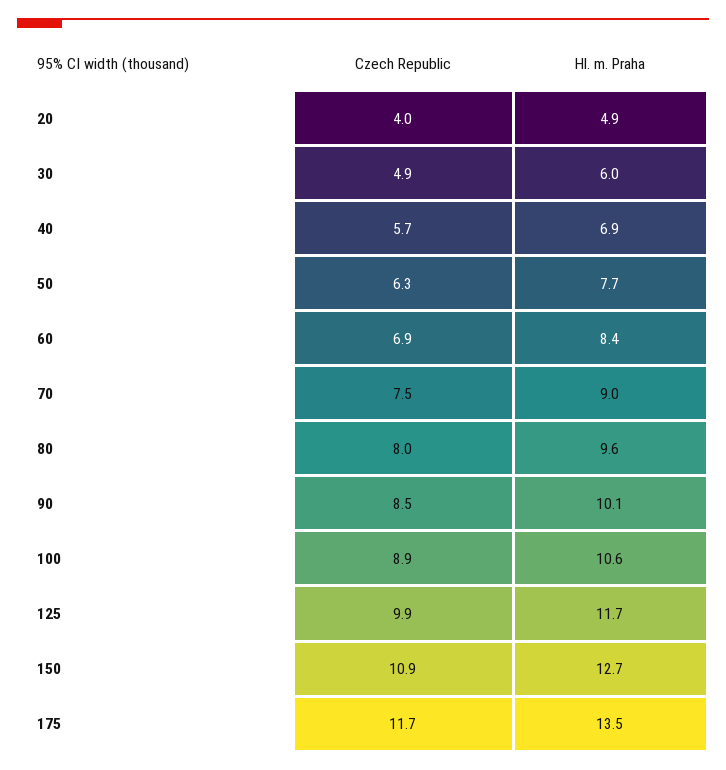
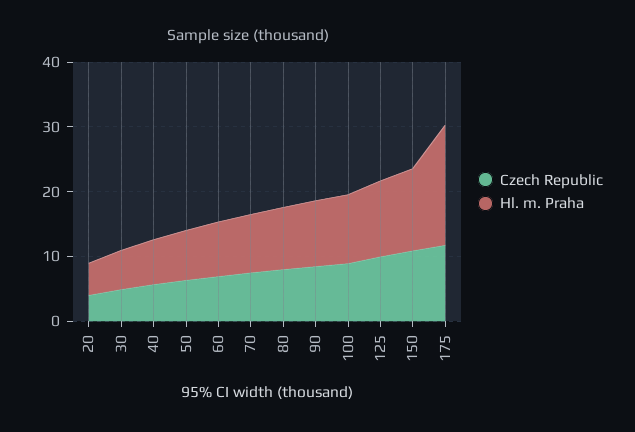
Hl. m. Praha, 175: 13.5 -> 18

